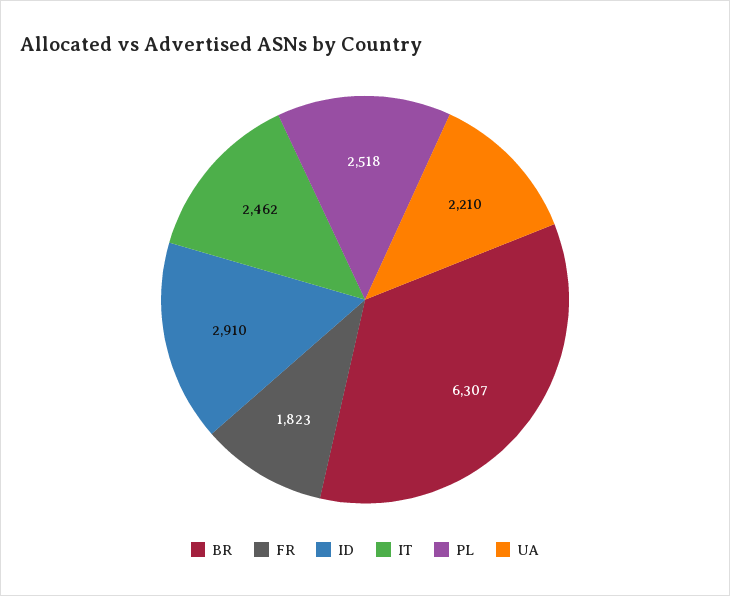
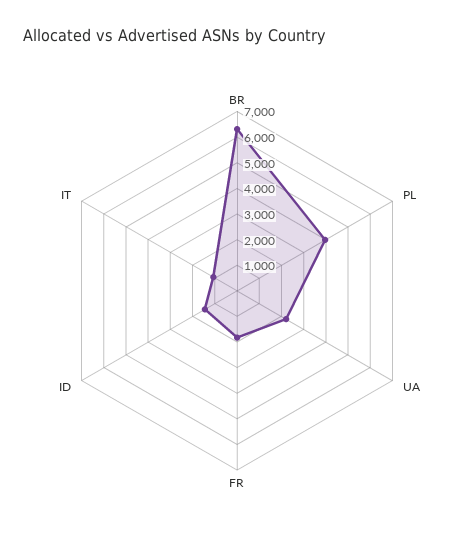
ID: 2910 -> 1500
IT: 2462 -> 1000
PL: 2518 -> 4000

